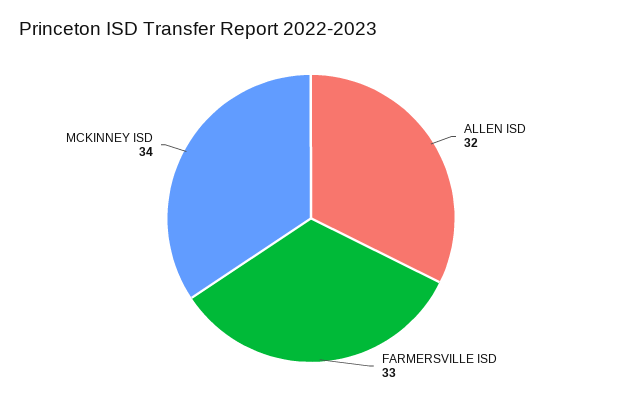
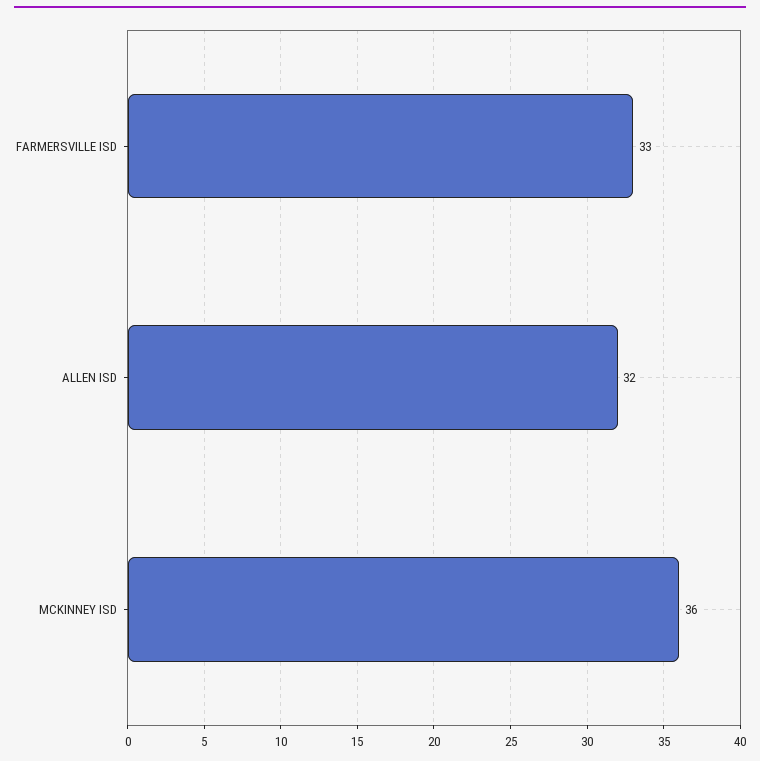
MCKINNEY ISD: 34 -> 36

